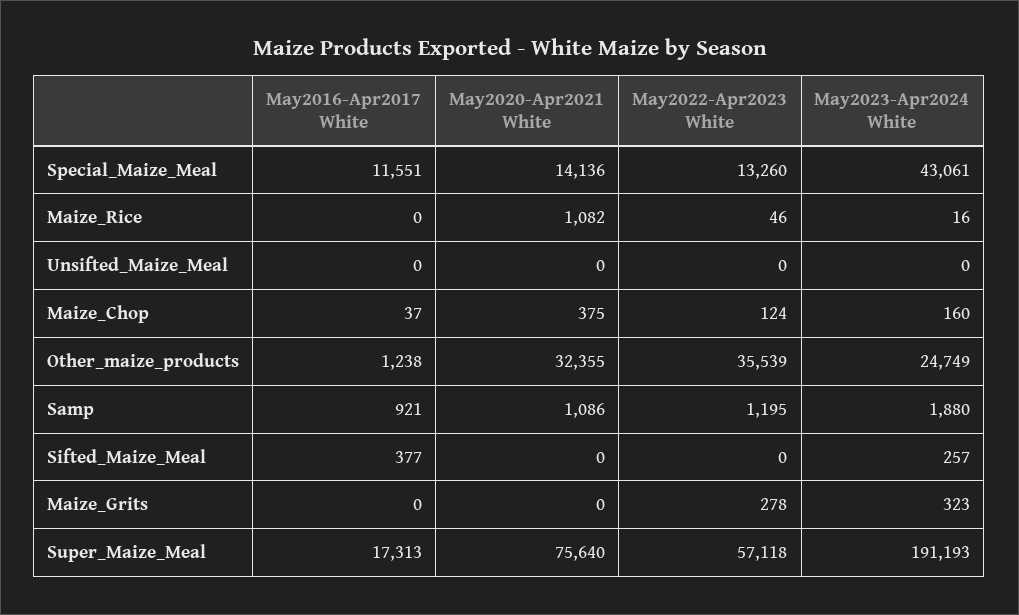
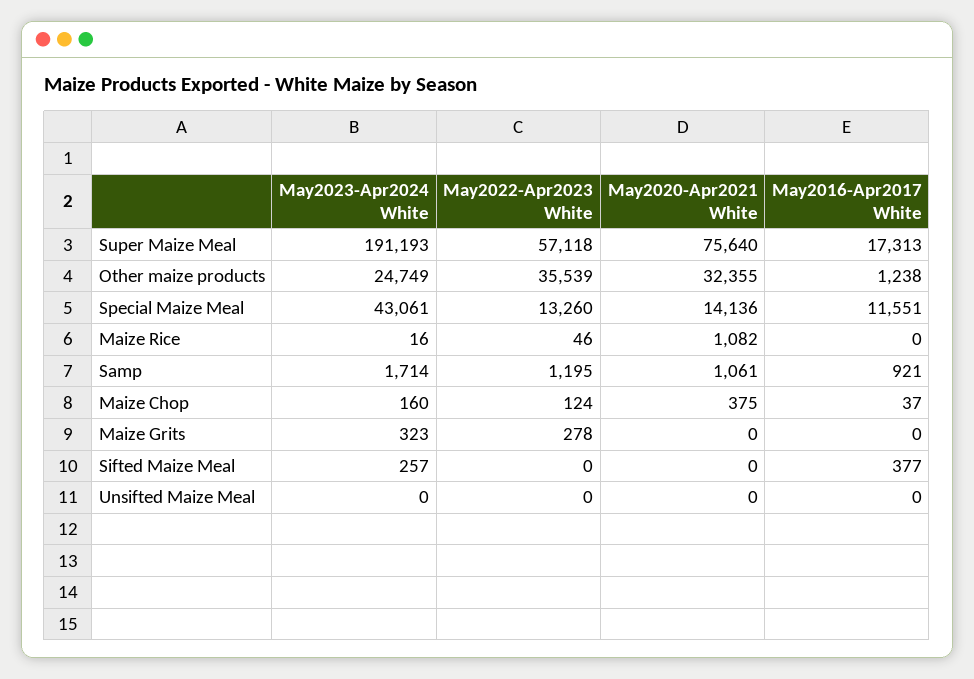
May2020-Apr2021 White, Samp: 1086 -> 1061
May2023-Apr2024 White, Samp: 1880 -> 1714

